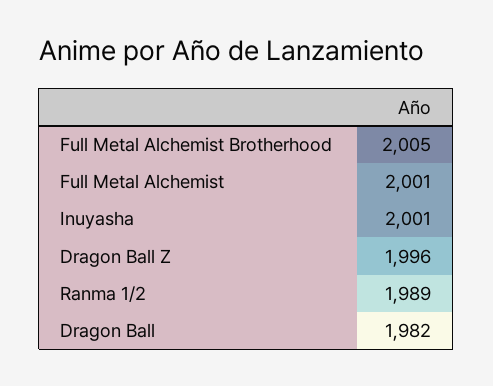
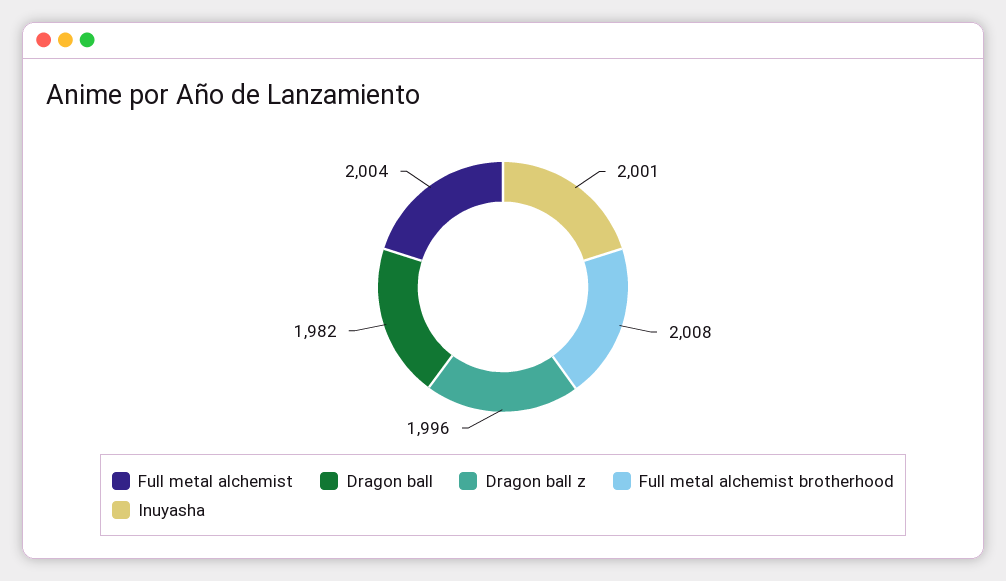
Full Metal Alchemist Brotherhood: 2005 -> 2008
Full Metal Alchemist: 2001 -> 2004
Ranma 1/2: 1989 -> none

